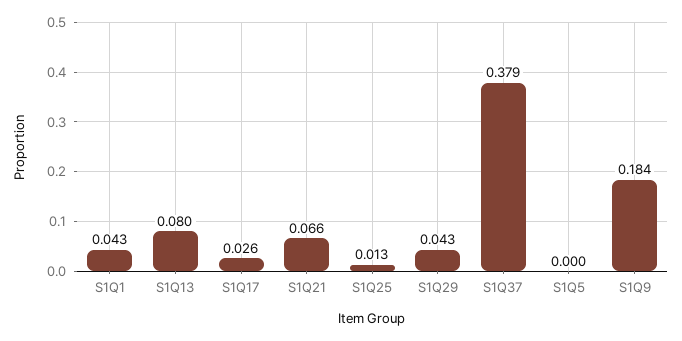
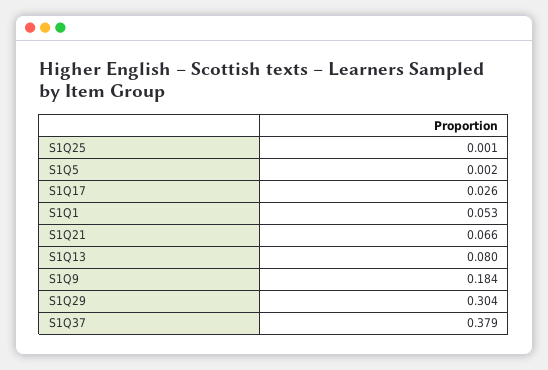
S1Q1: 0.043 -> 0.053
S1Q25: 0.013 -> 0.001
S1Q29: 0.043 -> 0.304
S1Q5: 0 -> 0.002

